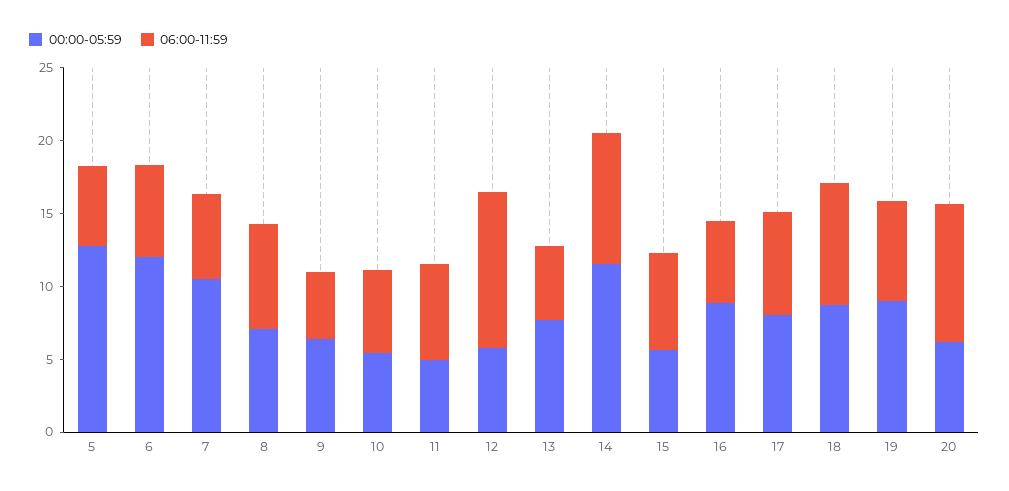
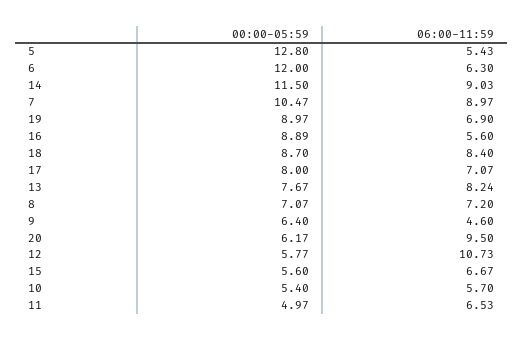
06:00-11:59, 7: 6 -> 8.97
06:00-11:59, 13: 5 -> 8.24

